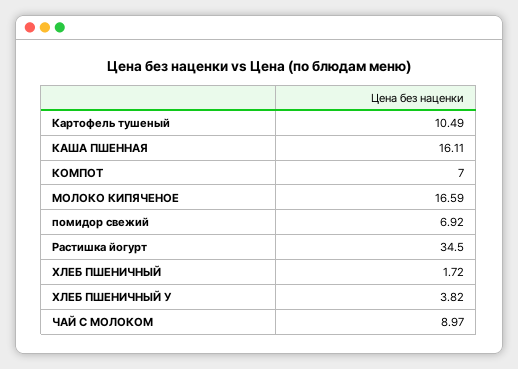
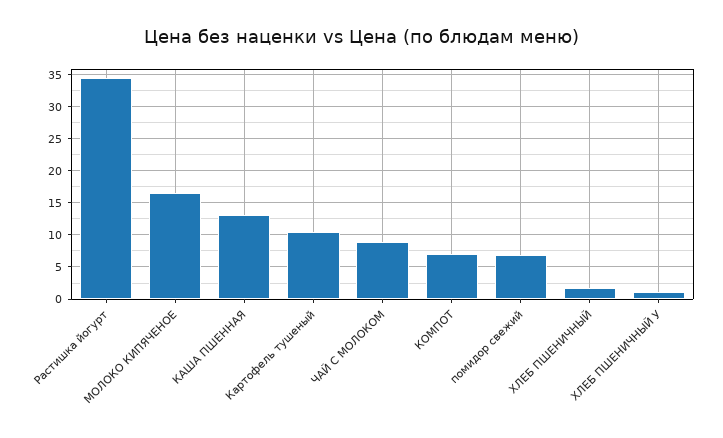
КАША ПШЕННАЯ: 16.11 -> 13
ХЛЕБ ПШЕНИЧНЫЙ У: 3.82 -> 1

